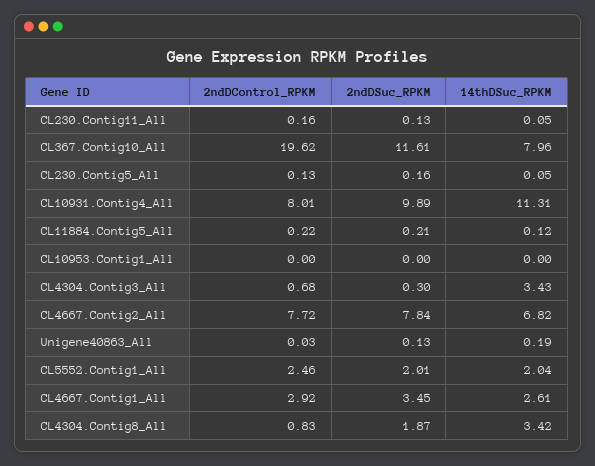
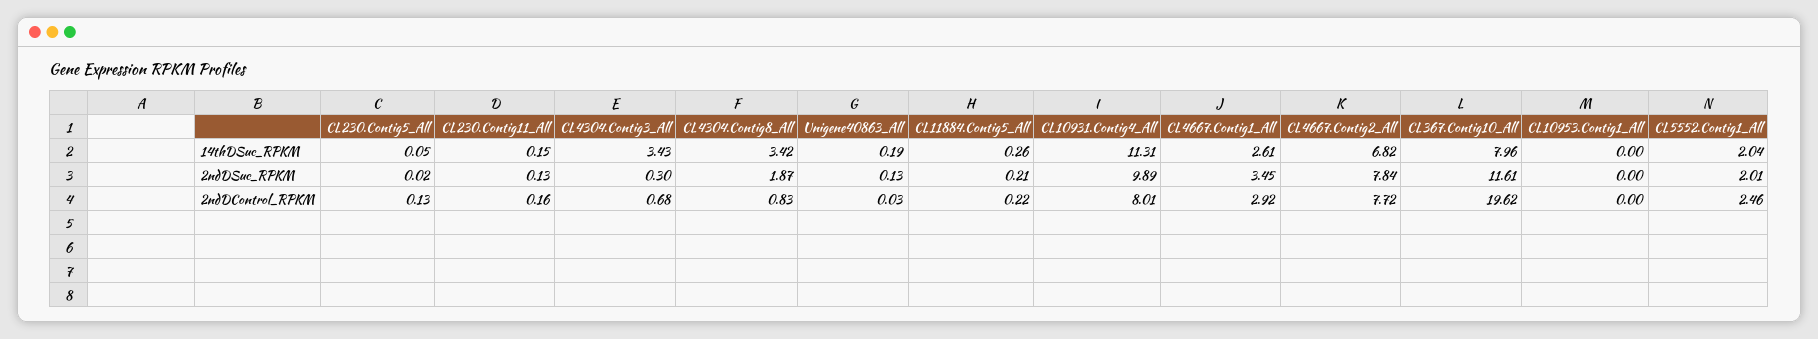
14thDSuc_RPKM, CL230.Contig11_All: 0.05 -> 0.15
2ndDSuc_RPKM, CL230.Contig5_All: 0.16 -> 0.02
14thDSuc_RPKM, CL11884.Contig5_All: 0.12 -> 0.26

